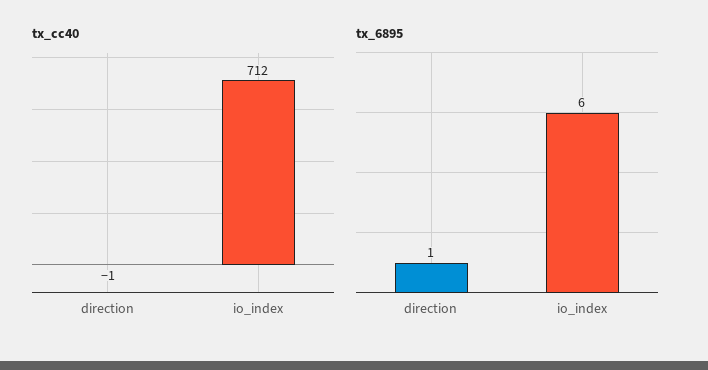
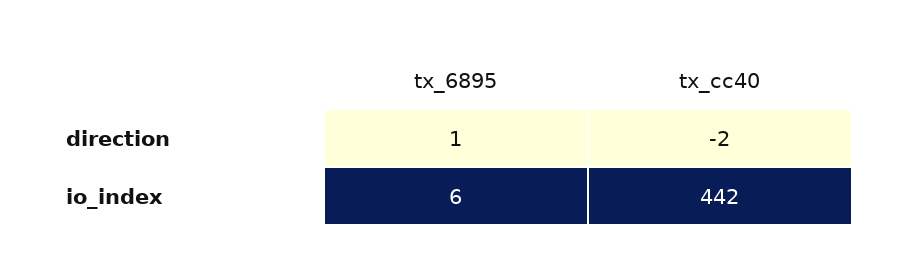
tx_cc40, direction: -1 -> -2
tx_cc40, io_index: 712 -> 442

